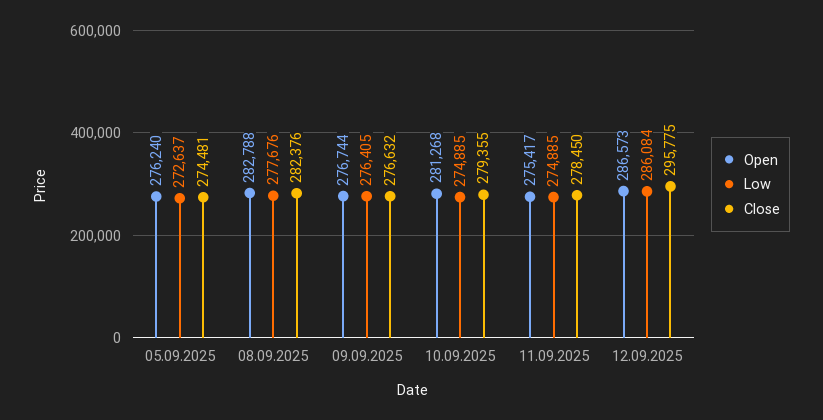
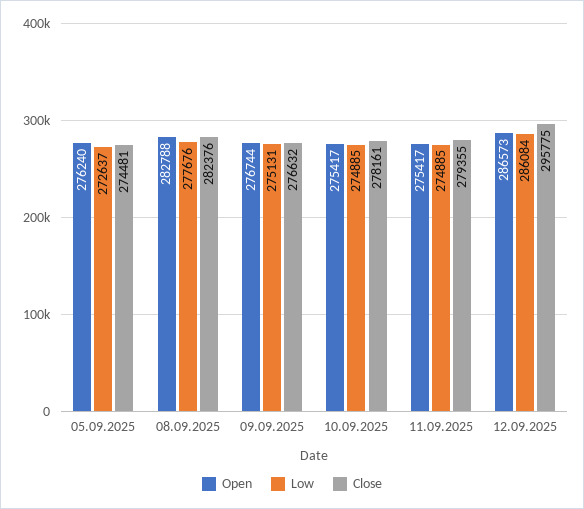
Low, 09.09.2025: 276405 -> 275131
Open, 10.09.2025: 281268 -> 275417
Close, 10.09.2025: 279355 -> 278161
Close, 11.09.2025: 278450 -> 279355

